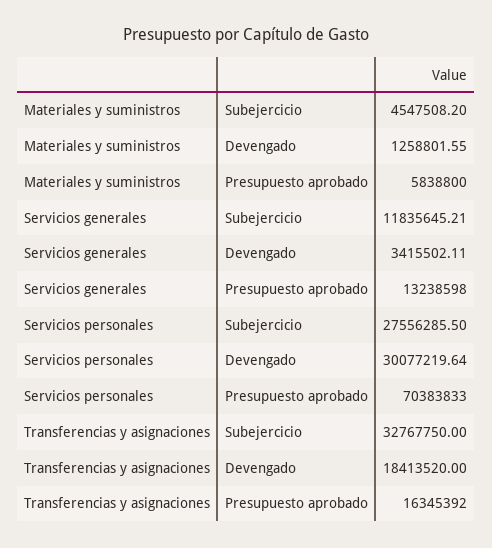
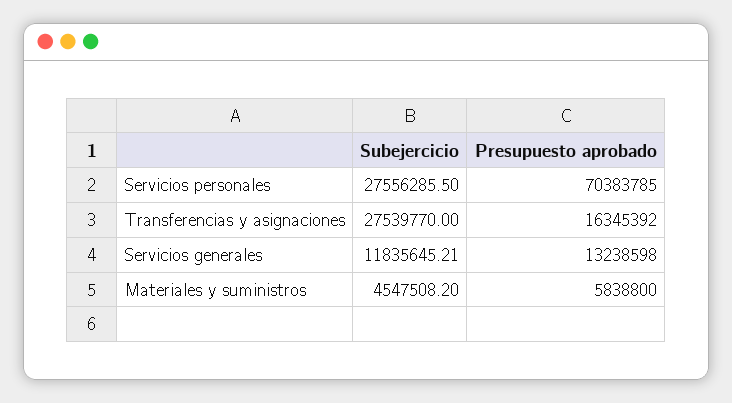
Materiales y suministros, Devengado: 1258801.55 -> none
Servicios generales, Devengado: 3415502.11 -> none
Servicios personales, Devengado: 30077219.64 -> none
Servicios personales, Presupuesto aprobado: 70383833 -> 70383785
Transferencias y asignaciones, Subejercicio: 32767750 -> 27539770
Transferencias y asignaciones, Devengado: 18413520 -> none

